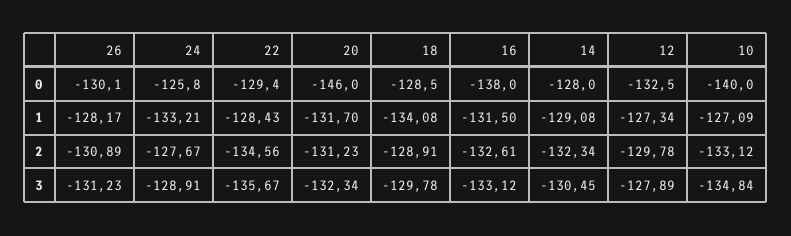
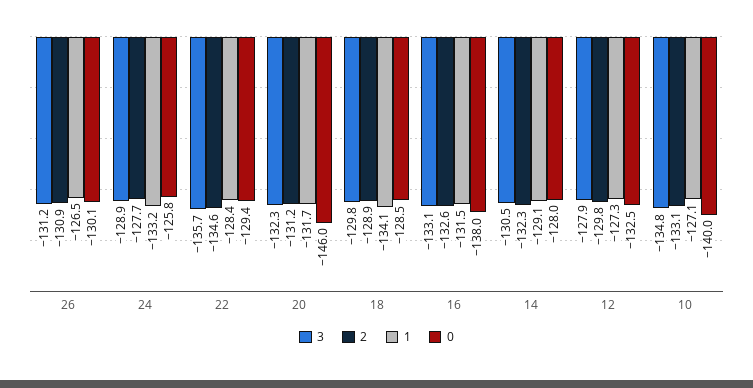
1, 26: -128.17 -> -126.5

